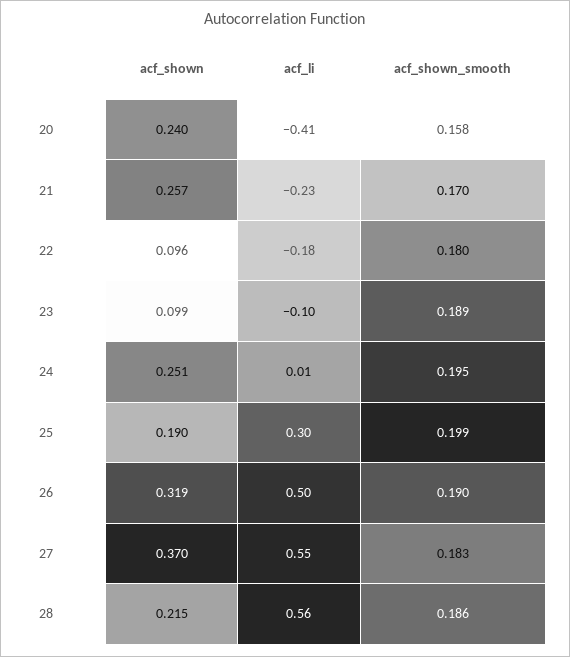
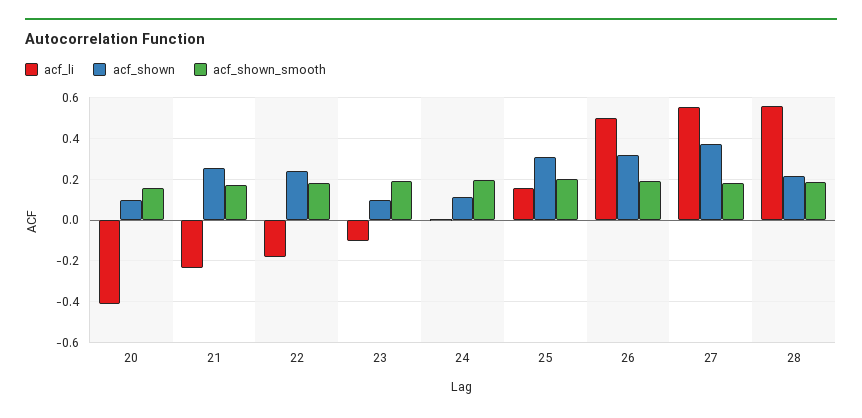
acf_shown, 20: 0.24 -> 0.1
acf_shown, 22: 0.096 -> 0.25
acf_shown, 24: 0.251 -> 0.1
acf_shown, 25: 0.19 -> 0.3
acf_li, 25: 0.3 -> 0.15

